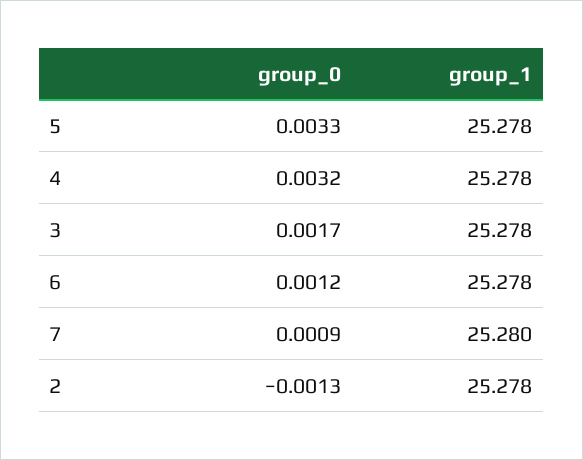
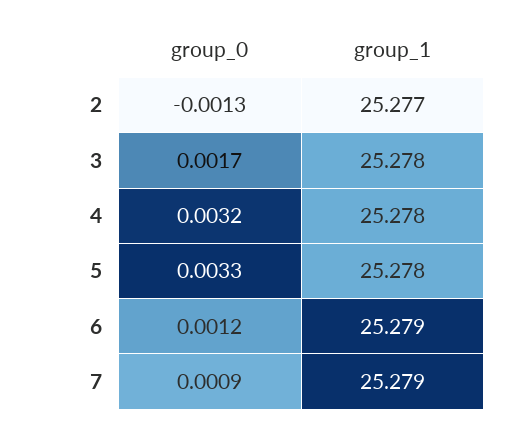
group_1, 6: 25.278 -> 25.279
group_1, 7: 25.28 -> 25.279
group_1, 2: 25.278 -> 25.277

